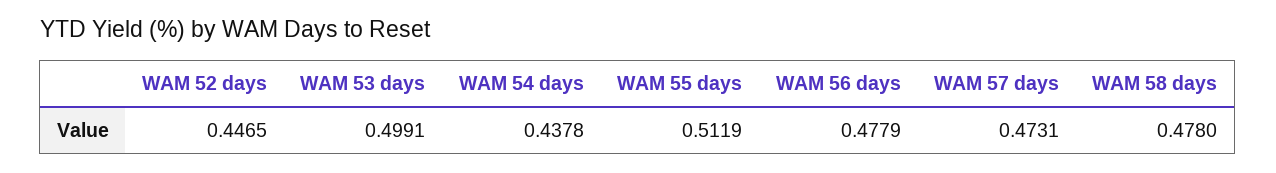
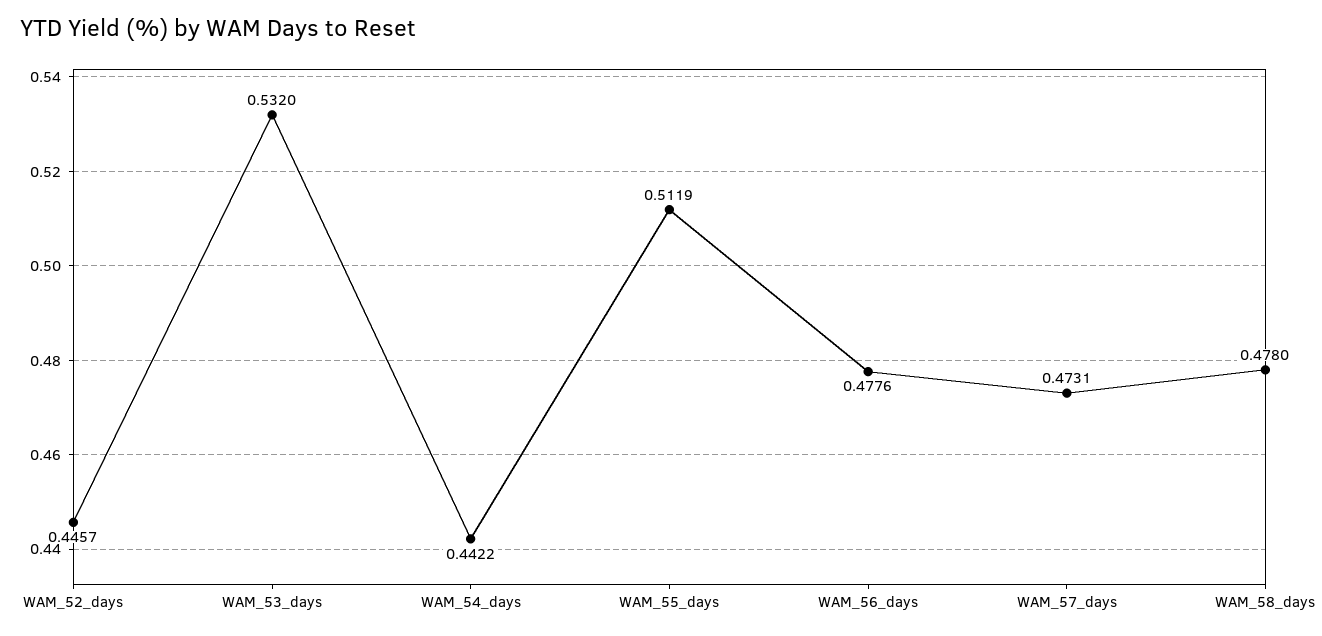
WAM 52 days: 0.4465 -> 0.4457
WAM 53 days: 0.4991 -> 0.532
WAM 54 days: 0.4378 -> 0.4422
WAM 56 days: 0.4779 -> 0.4776

